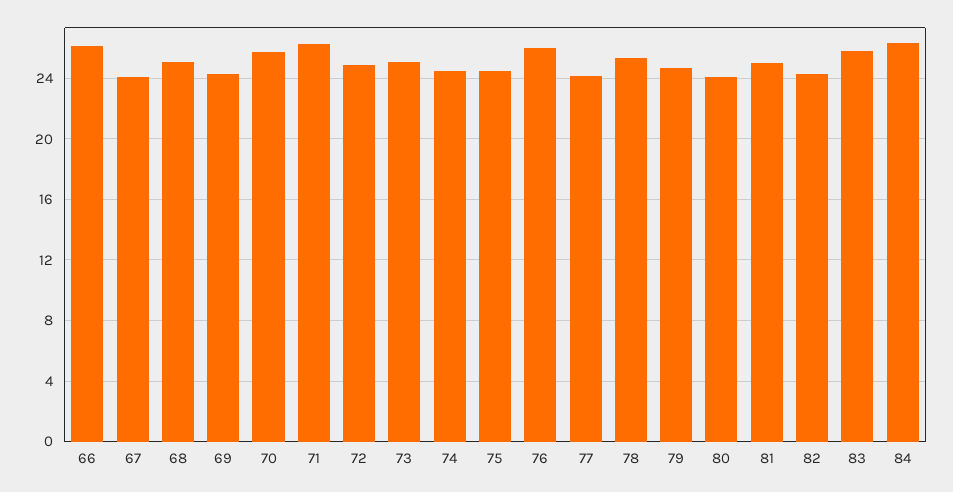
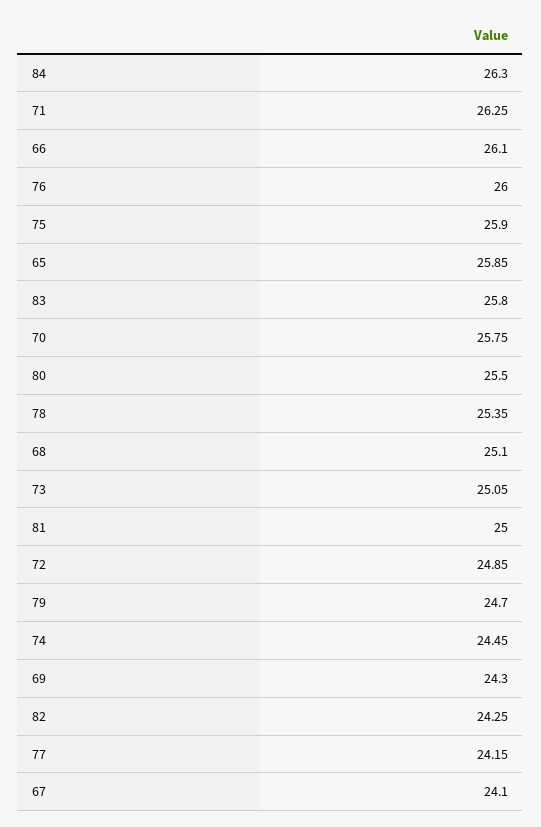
75: 24.5 -> 25.9
80: 24 -> 25.5
65: none -> 25.85

